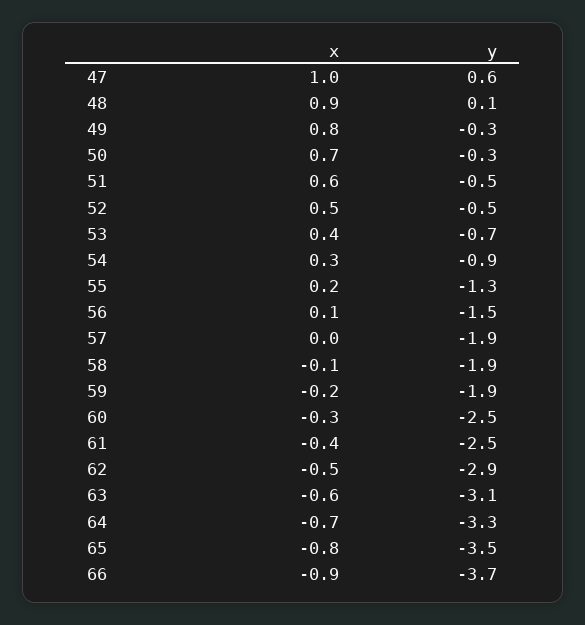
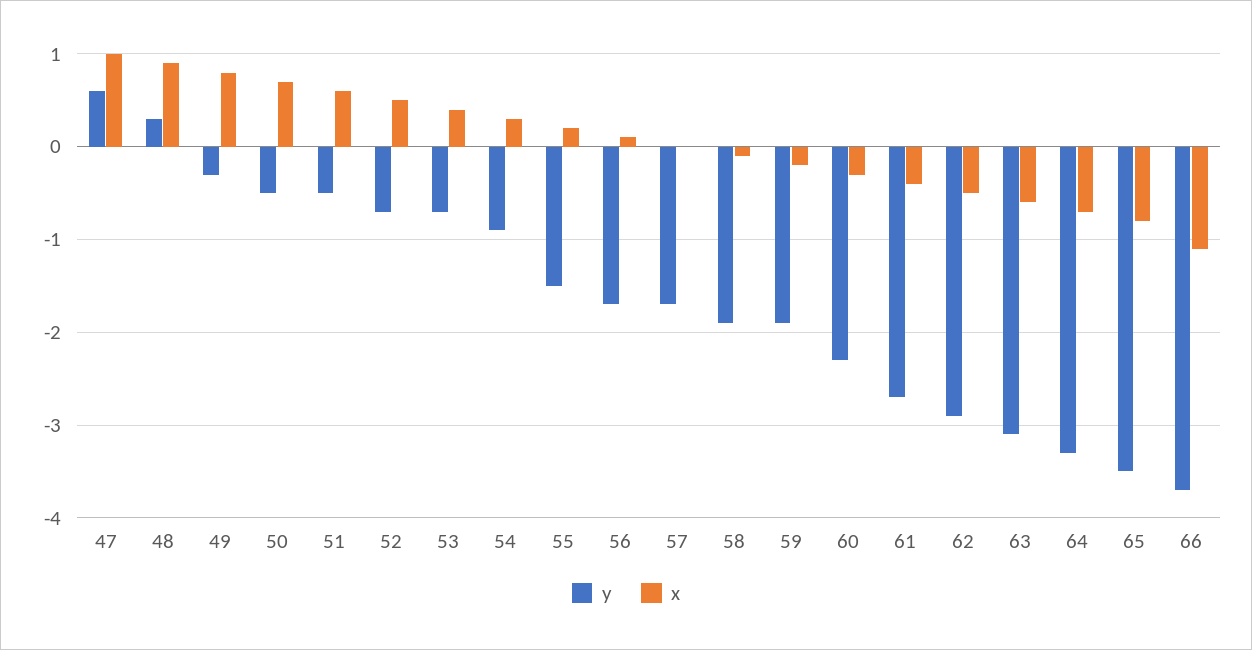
y, 48: 0.1 -> 0.3
y, 50: -0.3 -> -0.5
y, 52: -0.5 -> -0.7
y, 55: -1.3 -> -1.5
y, 56: -1.5 -> -1.7
y, 57: -1.9 -> -1.7
y, 60: -2.5 -> -2.3
y, 61: -2.5 -> -2.7
x, 66: -0.9 -> -1.1

